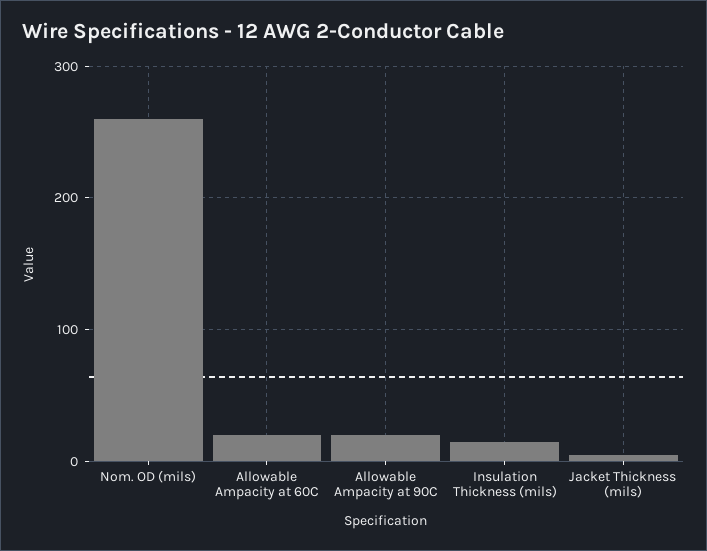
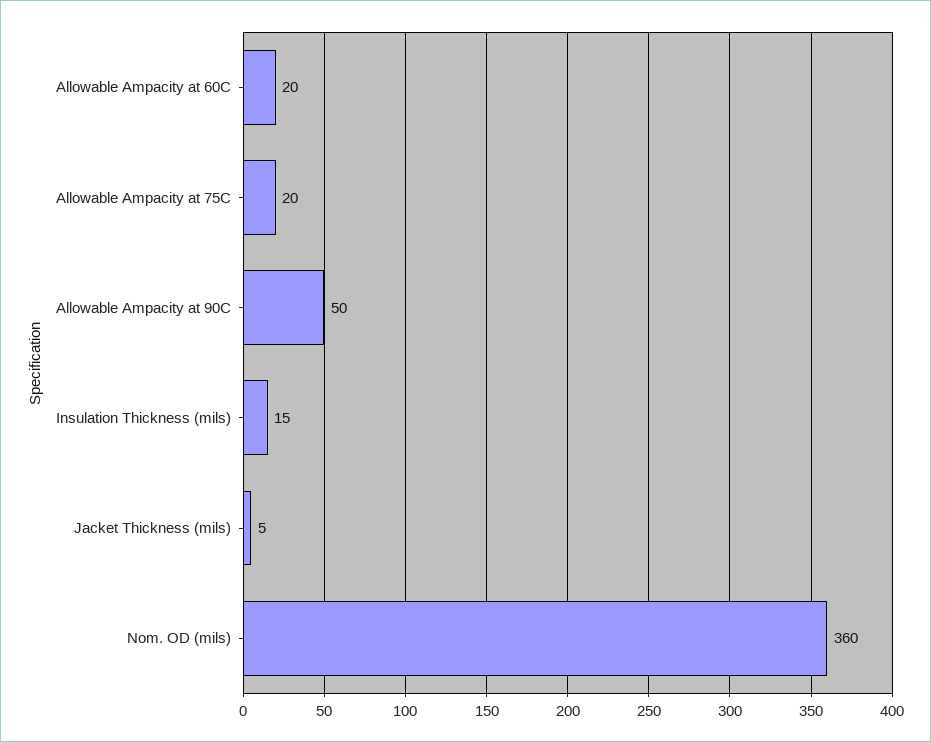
Nom. OD (mils): 260 -> 360
Allowable Ampacity at 90C: 20 -> 50
Allowable Ampacity at 75C: none -> 20

